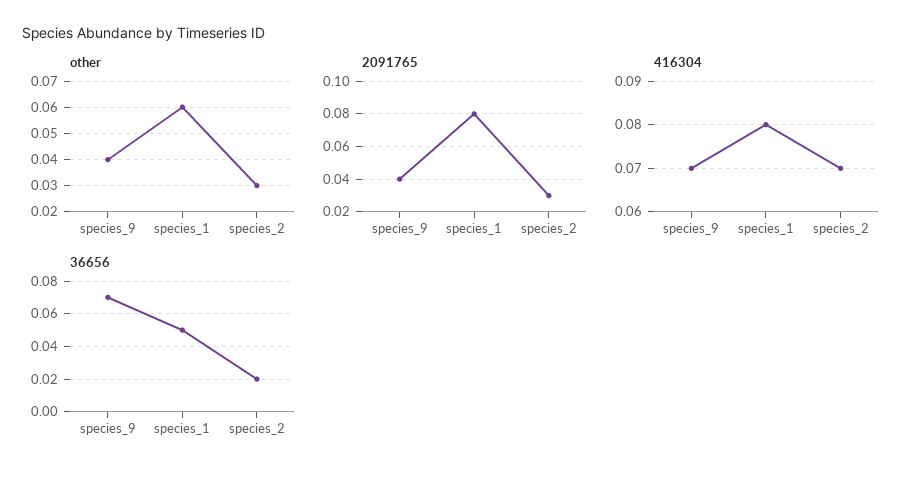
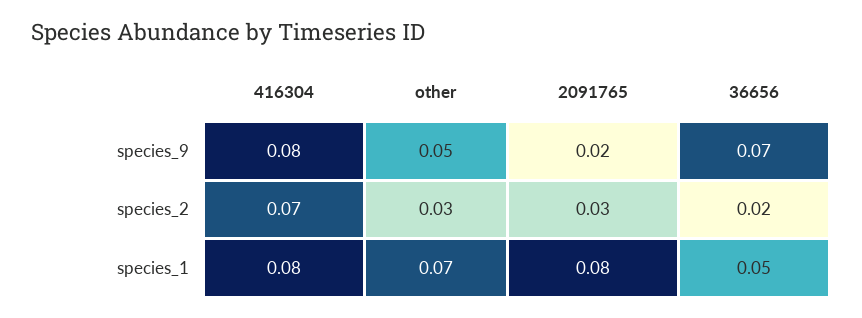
other, species_9: 0.04 -> 0.05
other, species_1: 0.06 -> 0.07
2091765, species_9: 0.04 -> 0.02
416304, species_9: 0.07 -> 0.08

